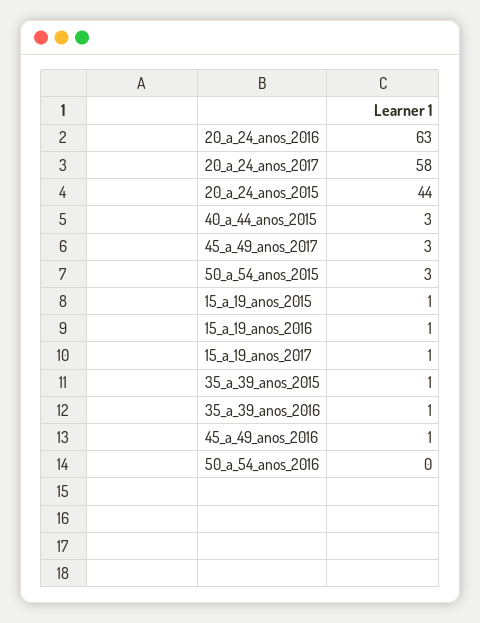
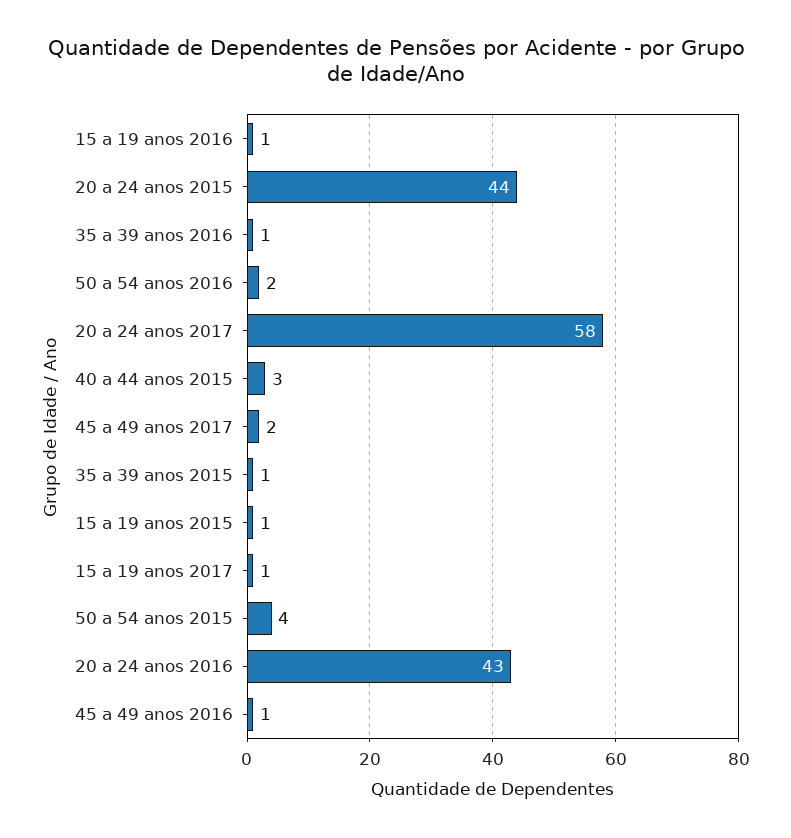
20_a_24_anos_2016: 63 -> 43
45_a_49_anos_2017: 3 -> 2
50_a_54_anos_2015: 3 -> 4
50_a_54_anos_2016: 0 -> 2

